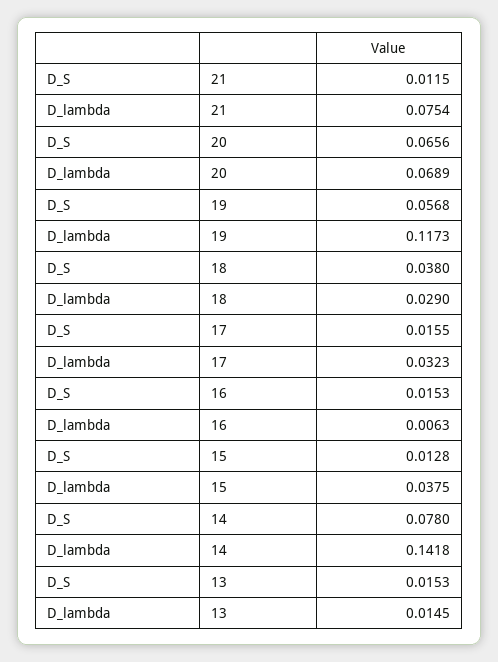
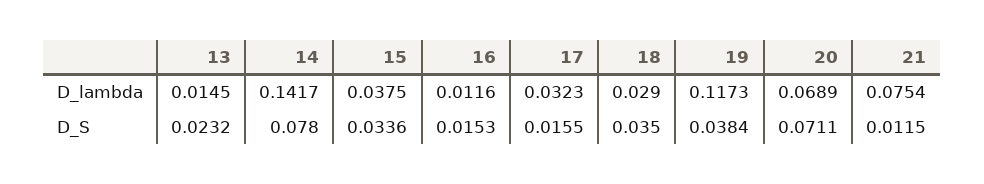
D_S, 20: 0.0656 -> 0.0711
D_S, 19: 0.0568 -> 0.0384
D_S, 18: 0.038 -> 0.035
D_lambda, 16: 0.0063 -> 0.0116
D_S, 15: 0.0128 -> 0.0336
D_lambda, 14: 0.1418 -> 0.1417
D_S, 13: 0.0153 -> 0.0232

